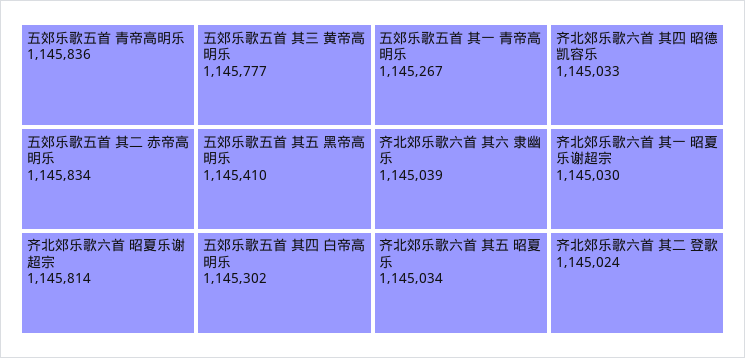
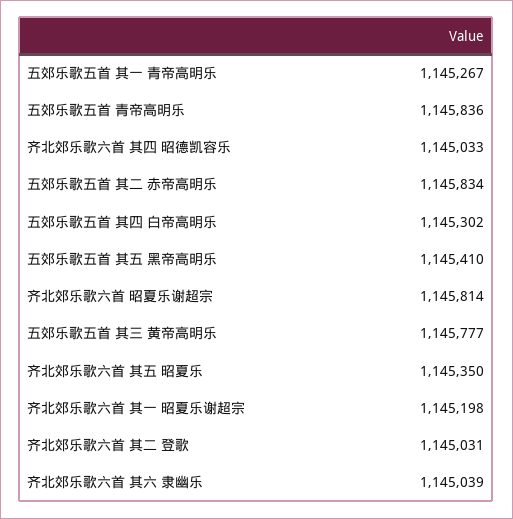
齐北郊乐歌六首 其五 昭夏乐: 1145034 -> 1145350
齐北郊乐歌六首 其一 昭夏乐谢超宗: 1145030 -> 1145198
齐北郊乐歌六首 其二 登歌: 1145024 -> 1145031

